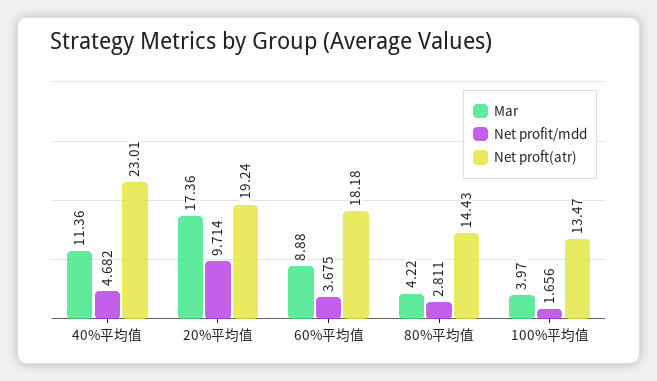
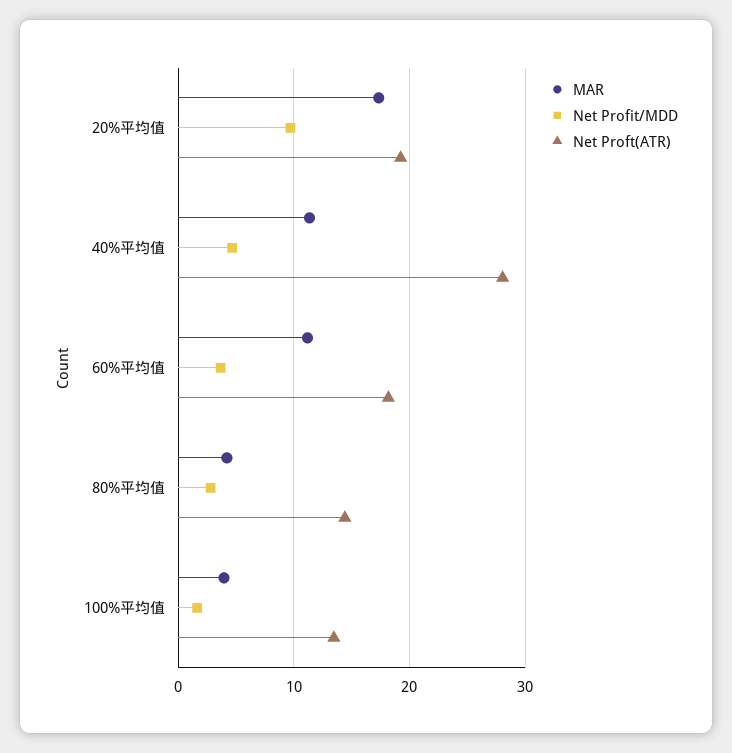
Net proft(atr), 40%平均值: 23.01 -> 28
Mar, 60%平均值: 8.88 -> 11

